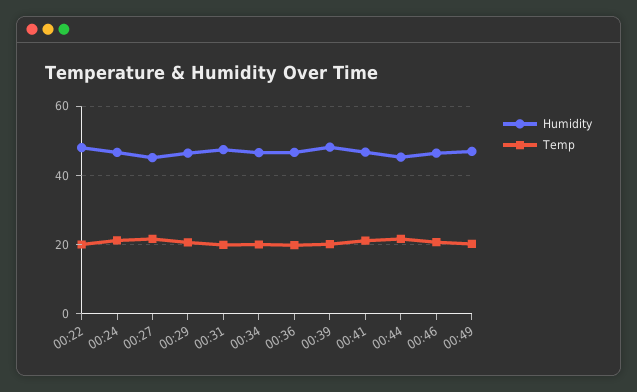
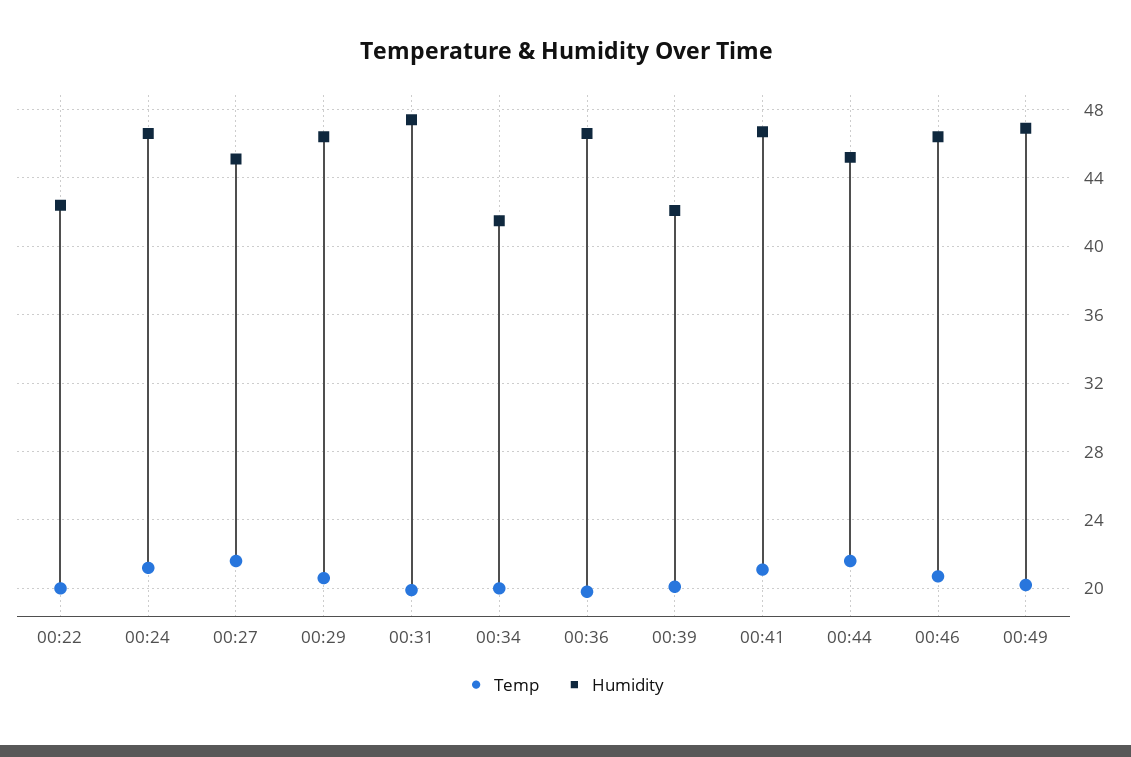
Humidity, 00:22: 48 -> 42.5
Humidity, 00:34: 46 -> 41.5
Humidity, 00:39: 48 -> 42

